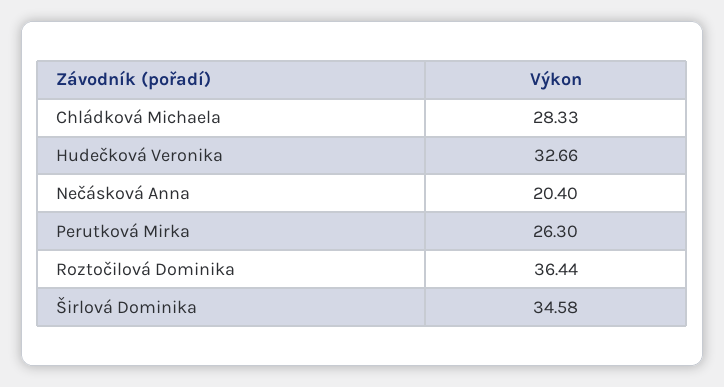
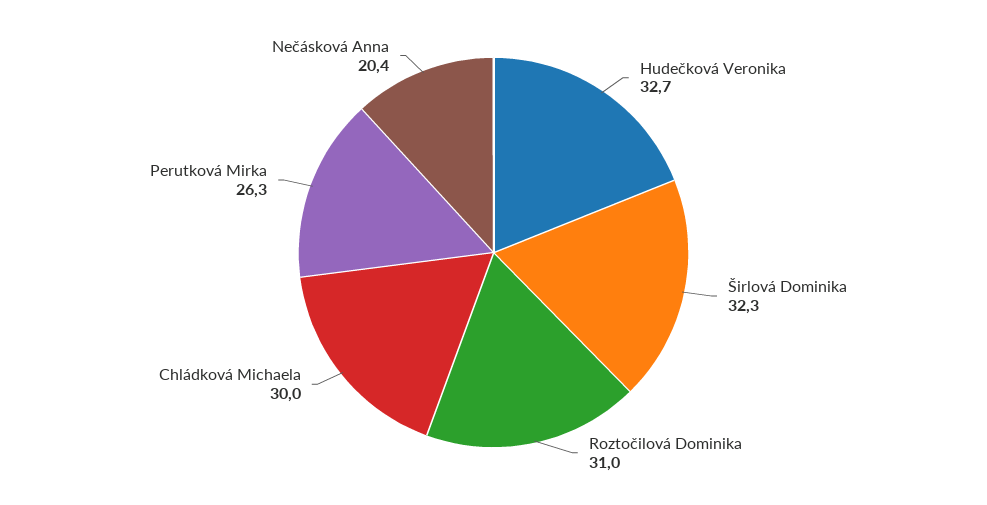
Chládková Michaela: 28.33 -> 30
Roztočilová Dominika: 36.44 -> 31
Širlová Dominika: 34.58 -> 32.3

